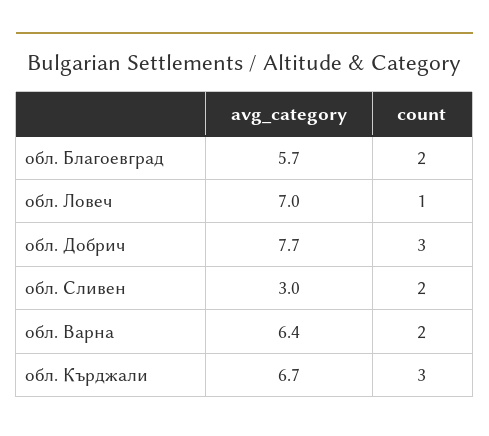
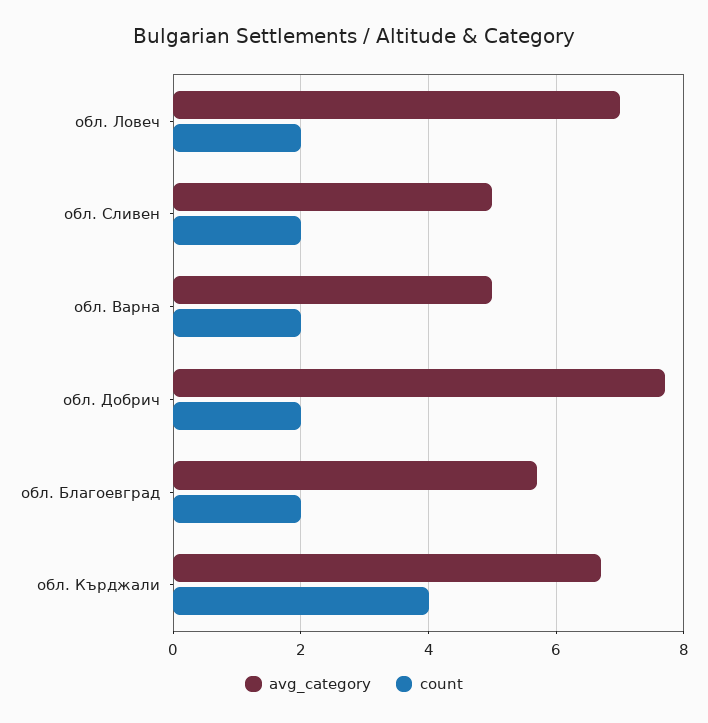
count, обл. Ловеч: 1 -> 2
count, обл. Добрич: 3 -> 2
avg_category, обл. Сливен: 3 -> 5
avg_category, обл. Варна: 6.4 -> 5
count, обл. Кърджали: 3 -> 4

